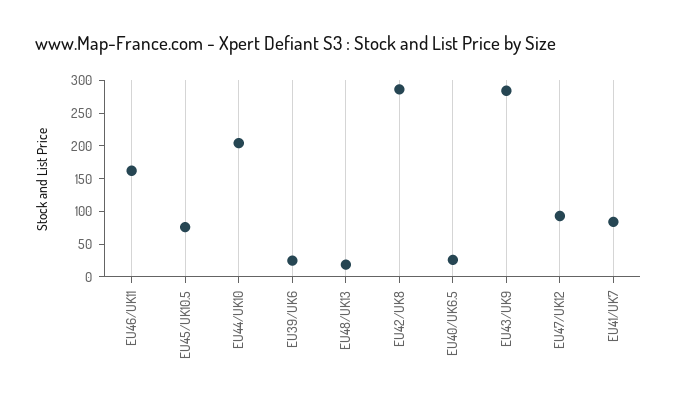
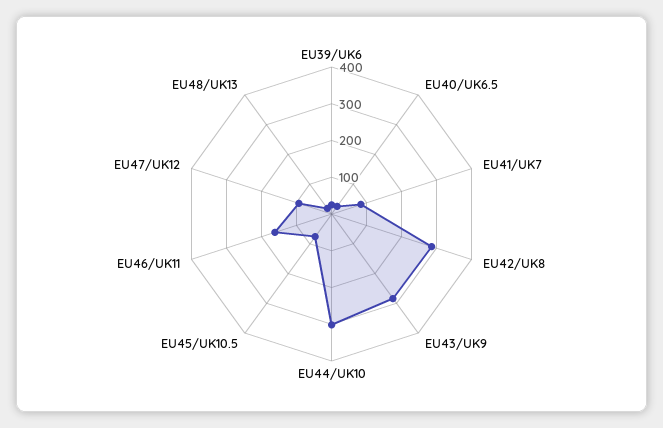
EU44/UK10: 200 -> 300

